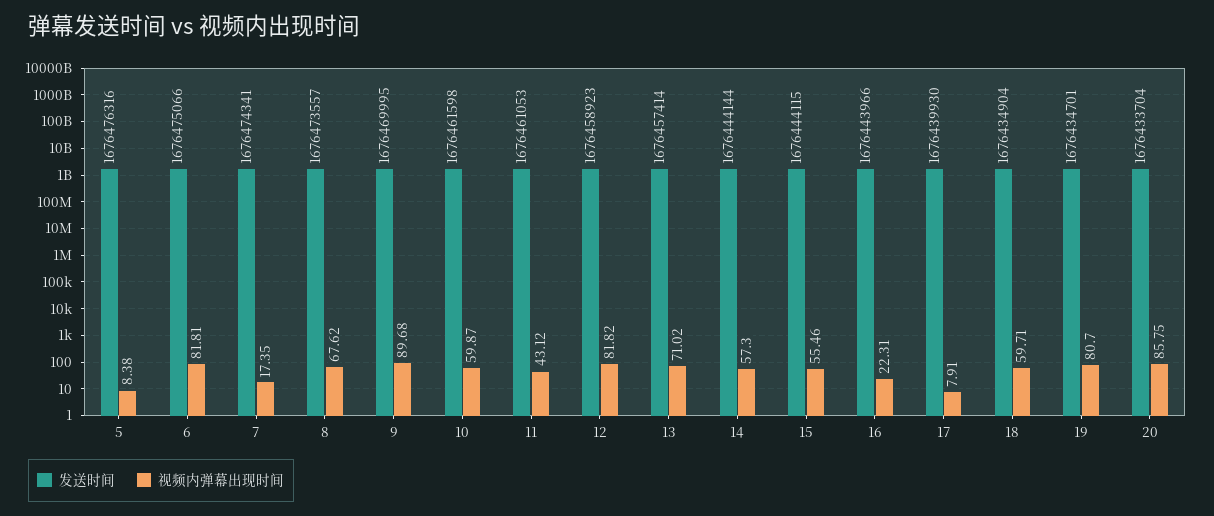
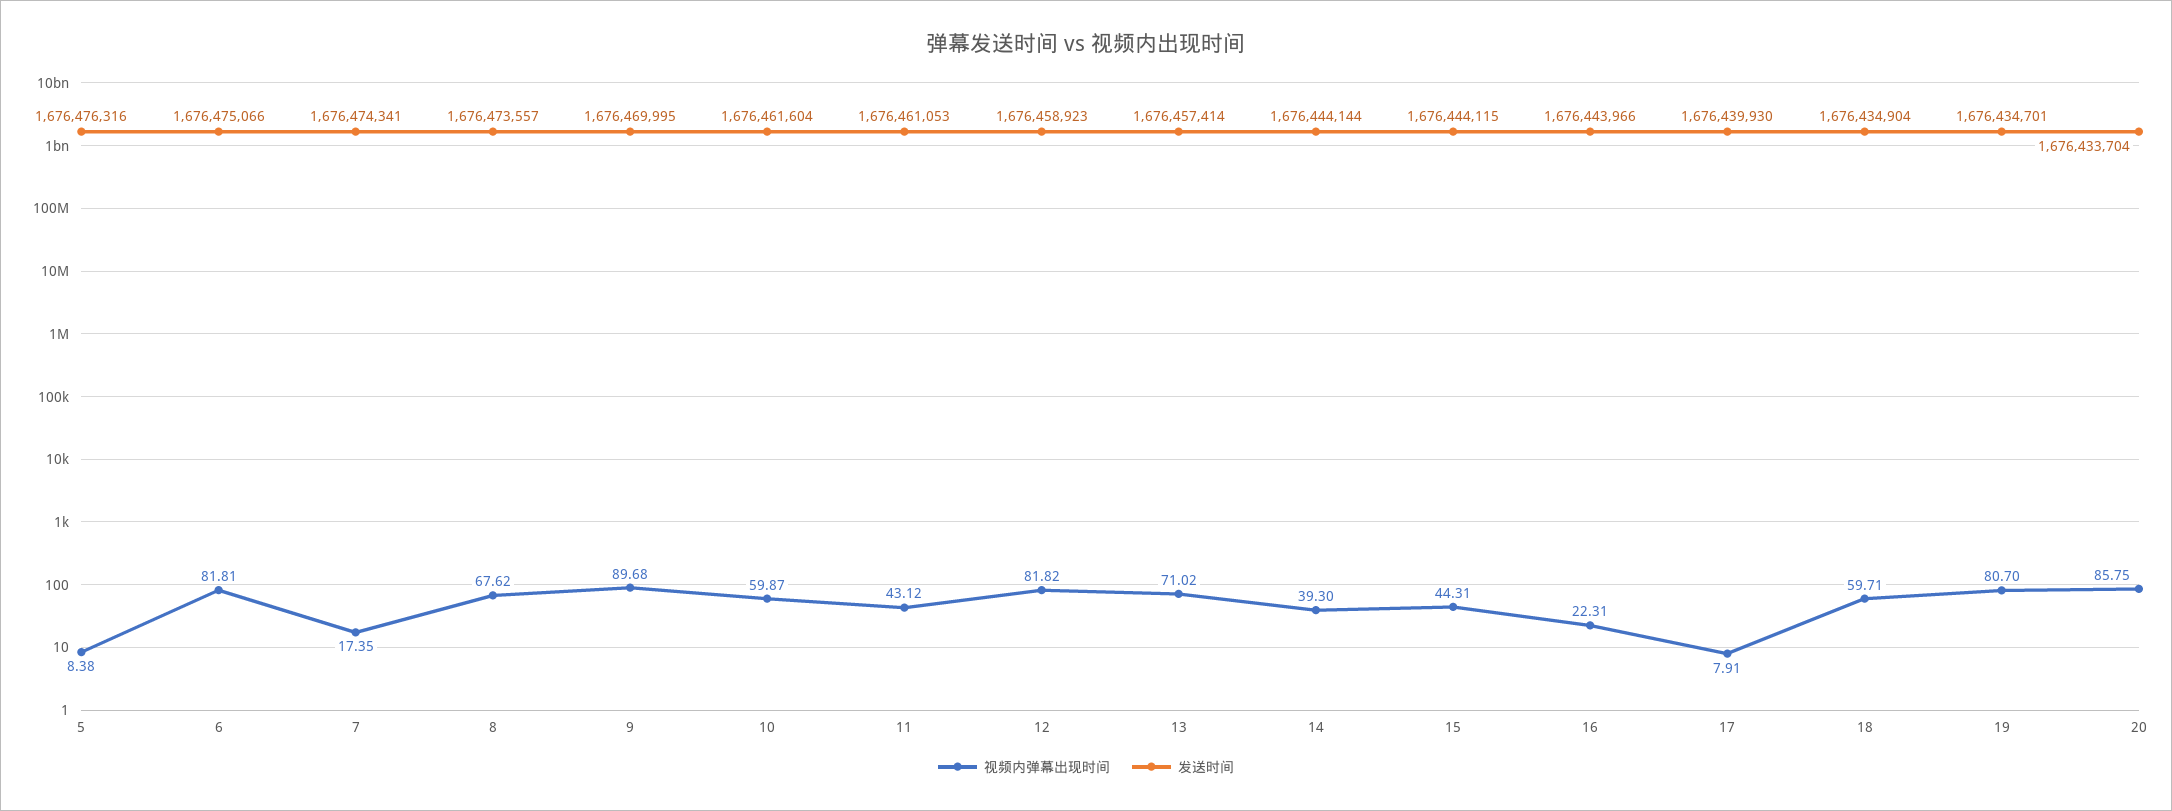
发送时间, 10: 1676461598 -> 1676461604
视频内弹幕出现时间, 14: 57.3 -> 39.3
视频内弹幕出现时间, 15: 55.46 -> 44.31

